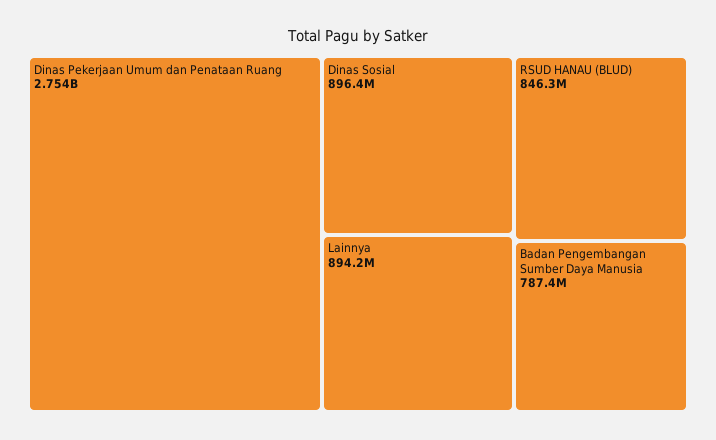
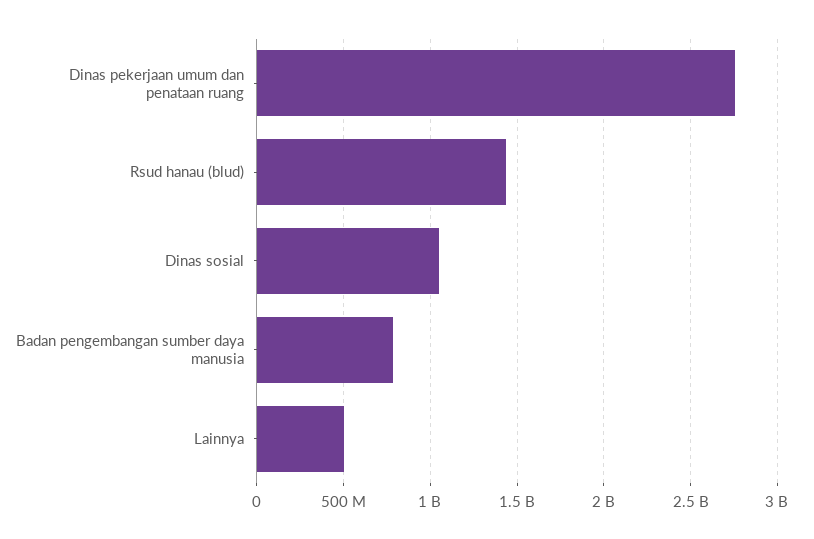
Dinas Sosial: 896400000 -> 1050000000
Lainnya: 894200000 -> 500000000
RSUD HANAU (BLUD): 846300000 -> 1450000000

